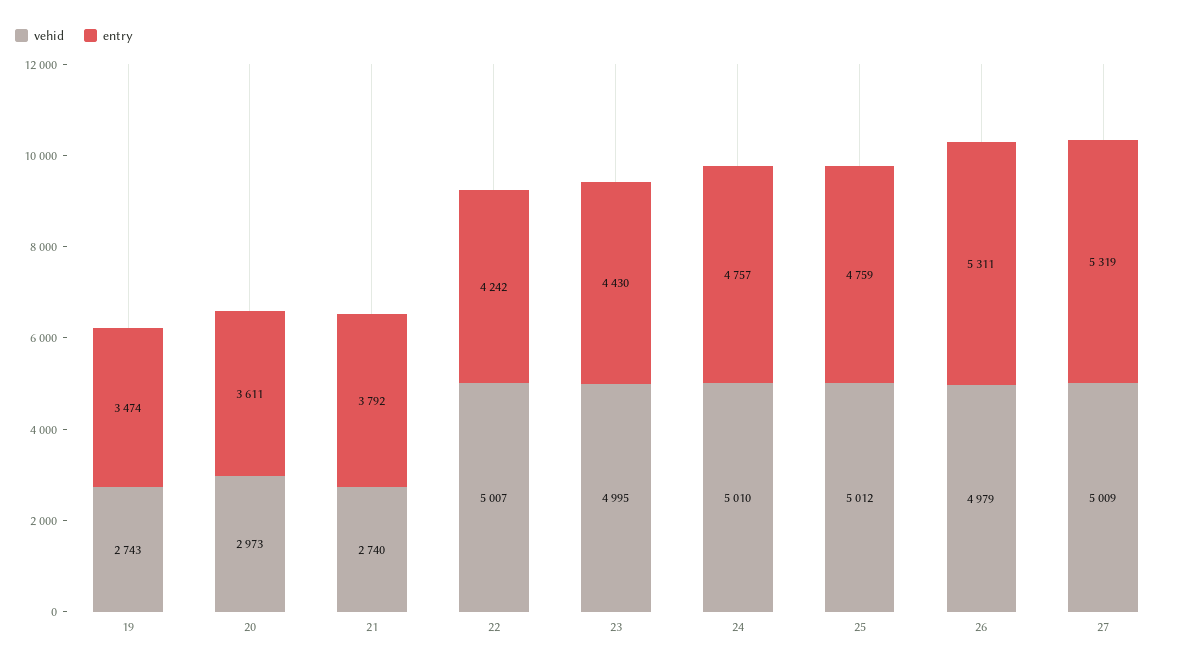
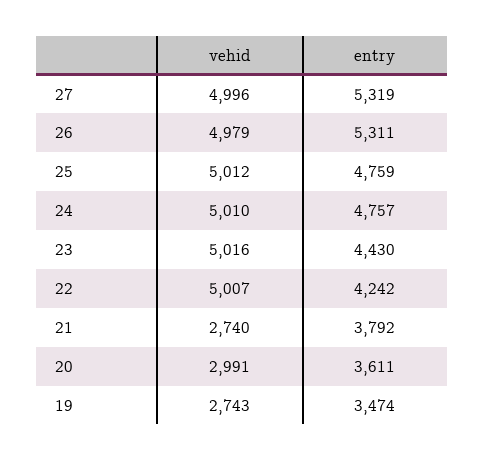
vehid, 20: 2973 -> 2991
vehid, 23: 4995 -> 5016
vehid, 27: 5009 -> 4996

